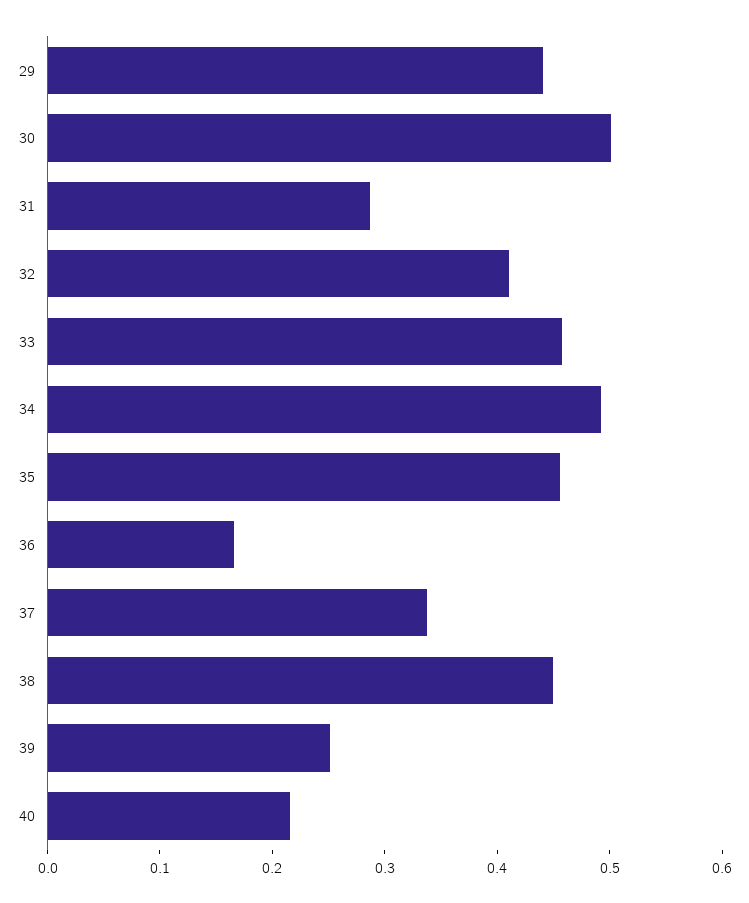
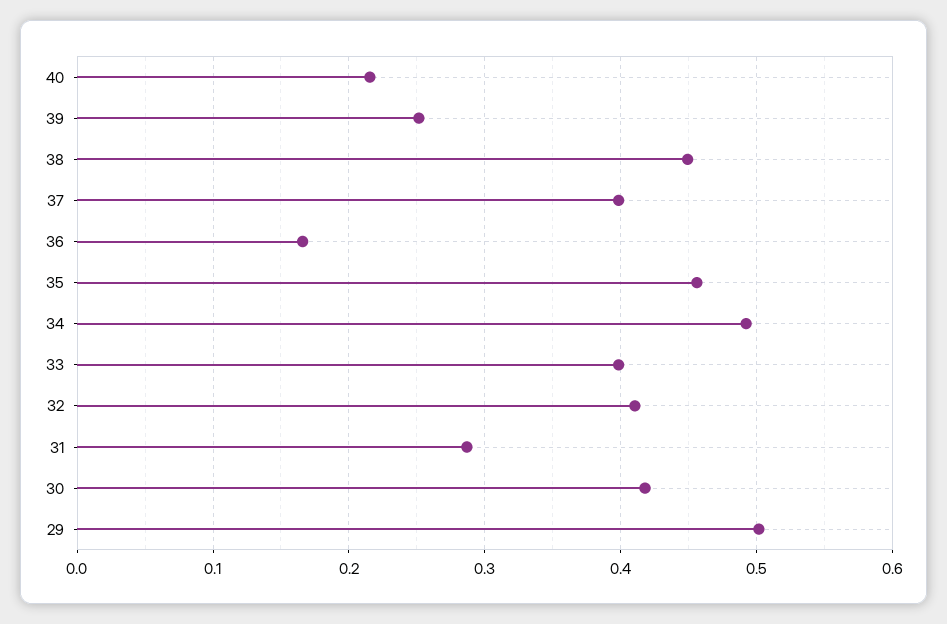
29: 0.44 -> 0.5
30: 0.5 -> 0.42
33: 0.46 -> 0.4
37: 0.34 -> 0.4

